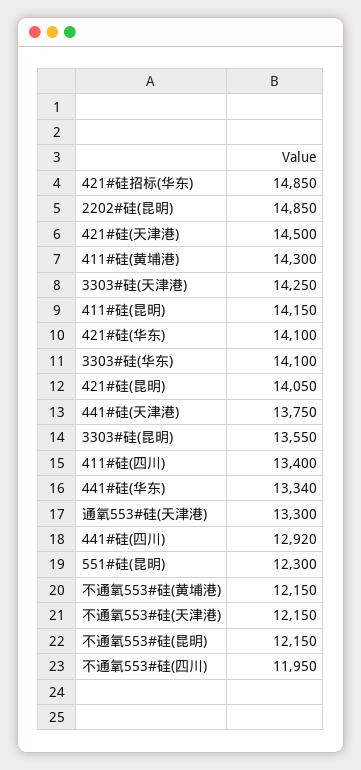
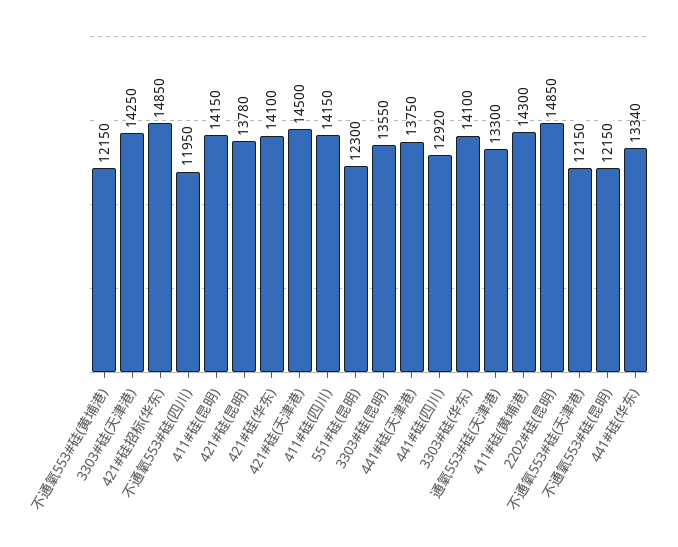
421#硅(昆明): 14050 -> 13780
411#硅(四川): 13400 -> 14150

